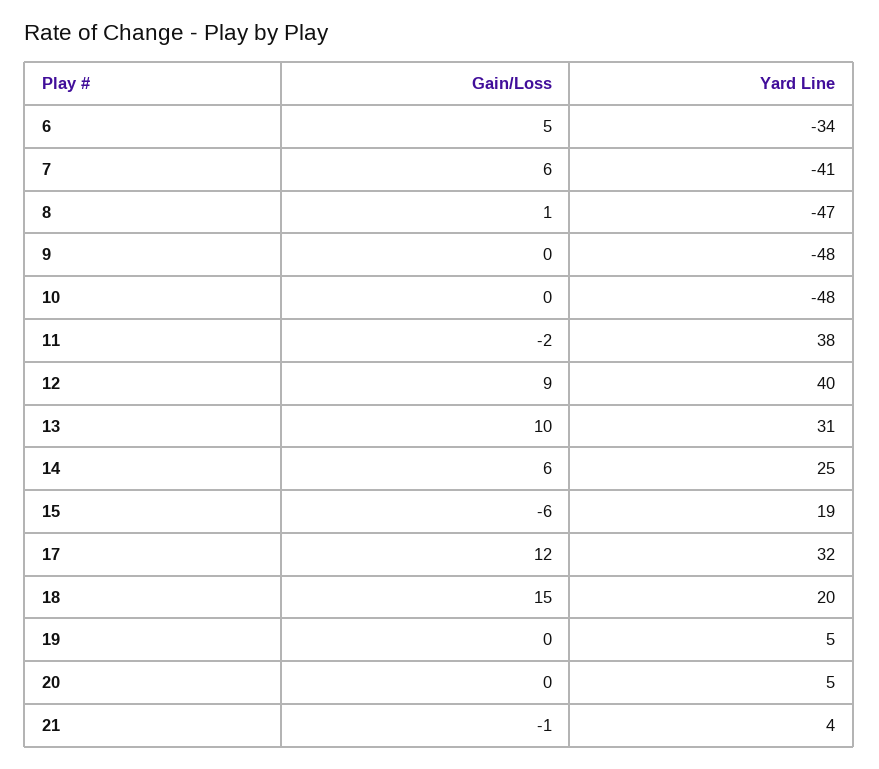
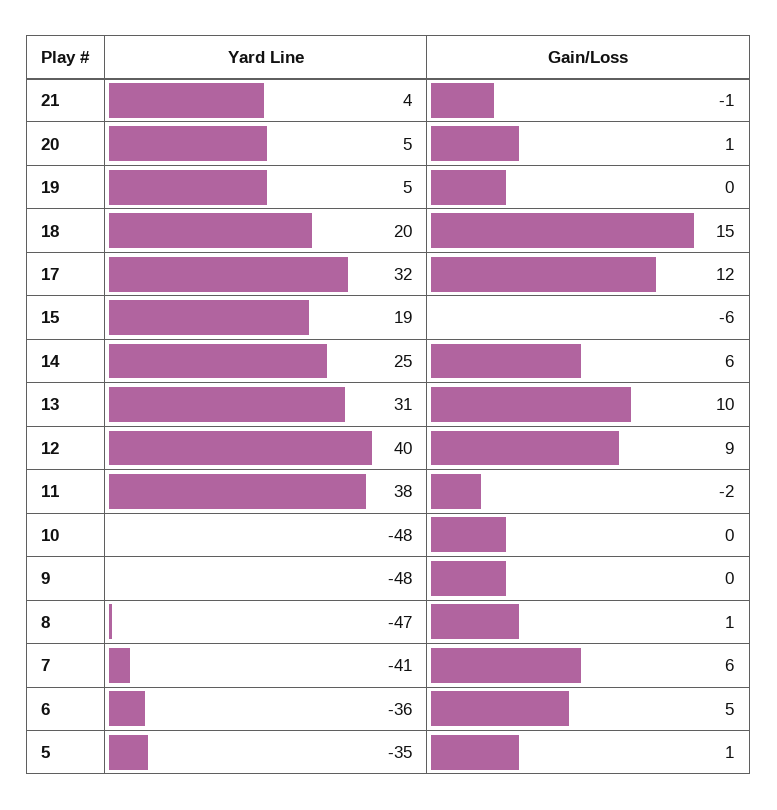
Yard Line, 6: -34 -> -36
Gain/Loss, 20: 0 -> 1
Yard Line, 5: none -> -35
Gain/Loss, 5: none -> 1

